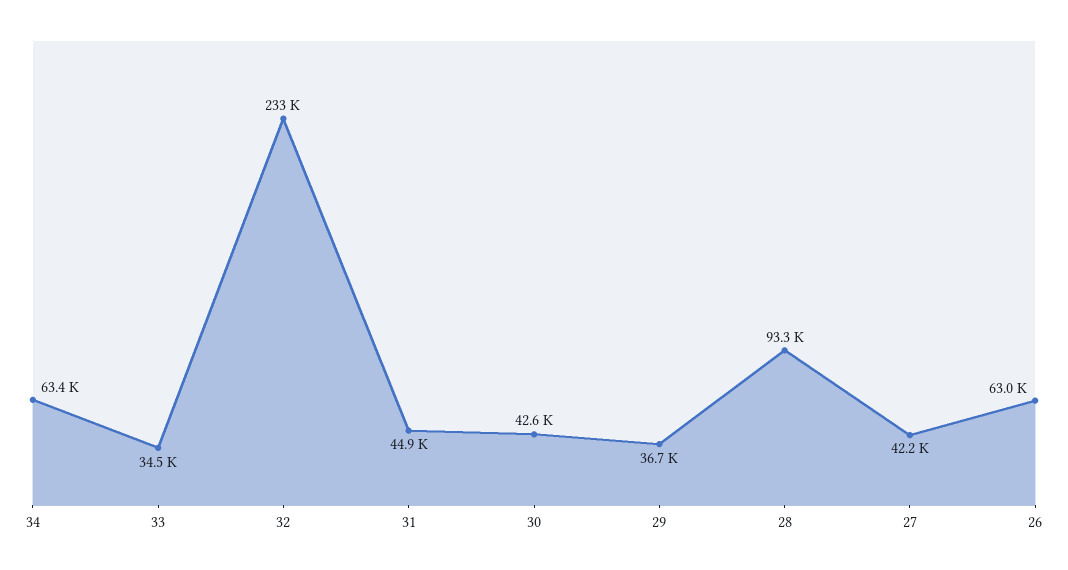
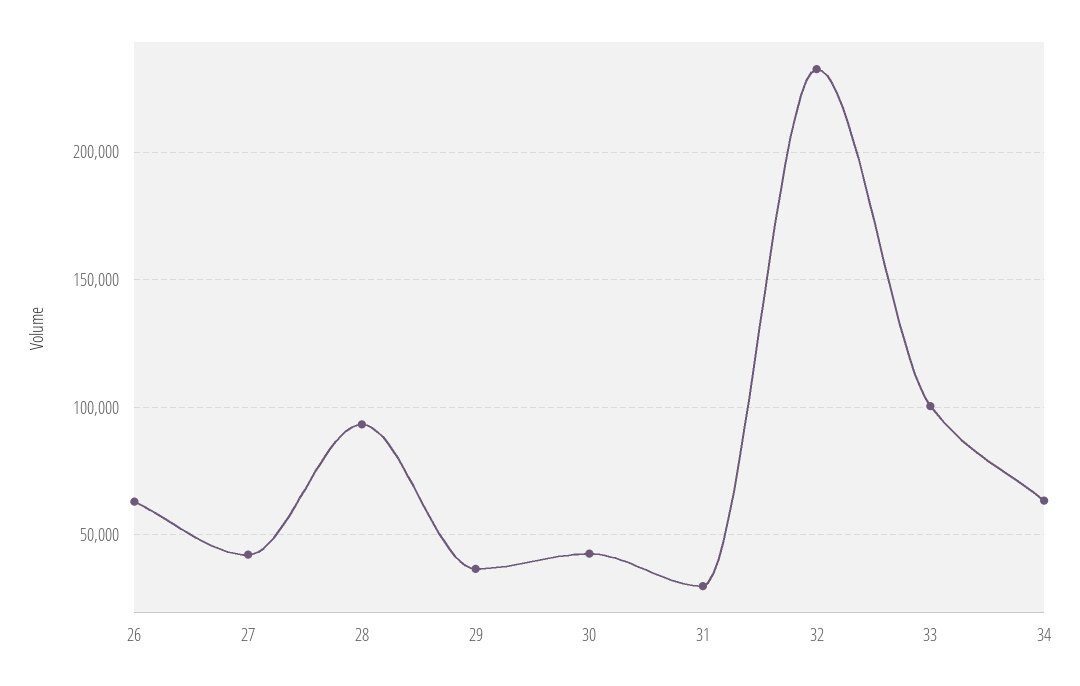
33: 34500 -> 100000
31: 44900 -> 30000

